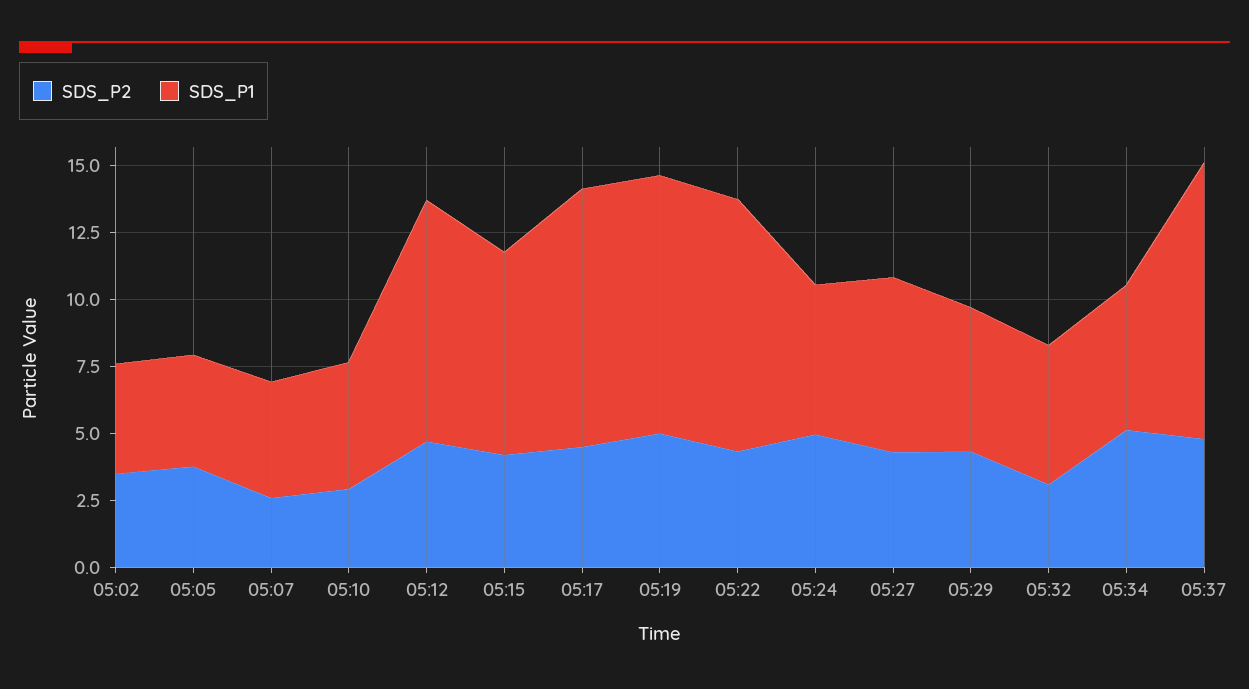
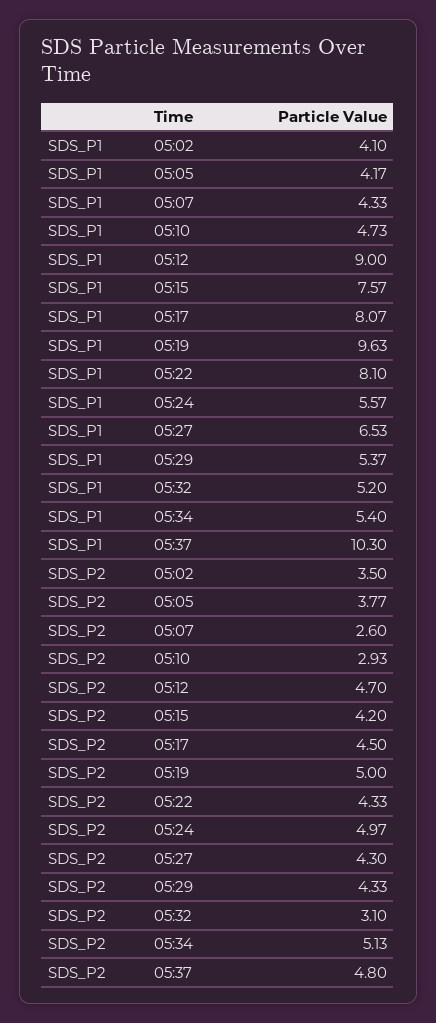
SDS_P1, 05:17: 9.5 -> 8.07
SDS_P1, 05:22: 9.5 -> 8.1

